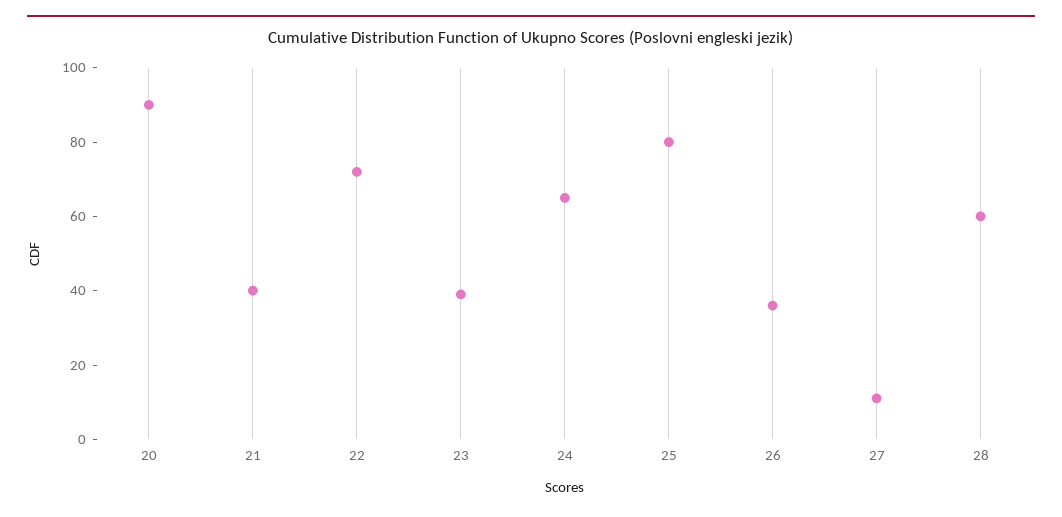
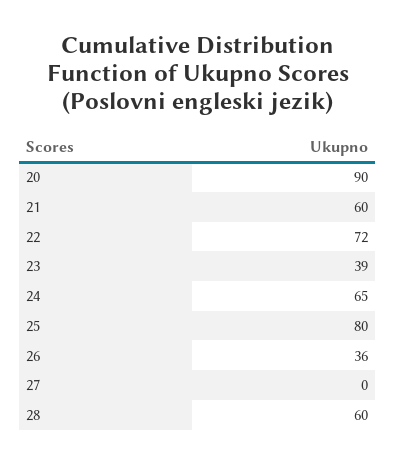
21: 40 -> 60
27: 10 -> 0

